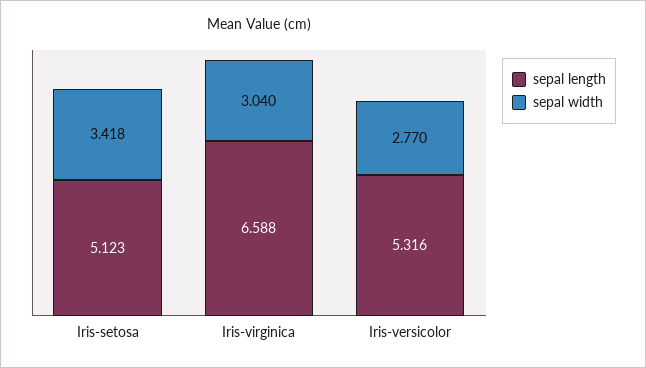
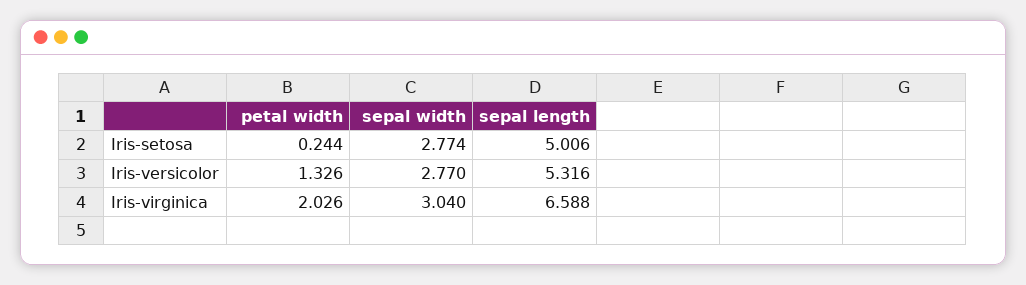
sepal length, Iris-setosa: 5.123 -> 5.006
sepal width, Iris-setosa: 3.418 -> 2.774
petal width, Iris-setosa: none -> 0.244
petal width, Iris-versicolor: none -> 1.326
petal width, Iris-virginica: none -> 2.026

